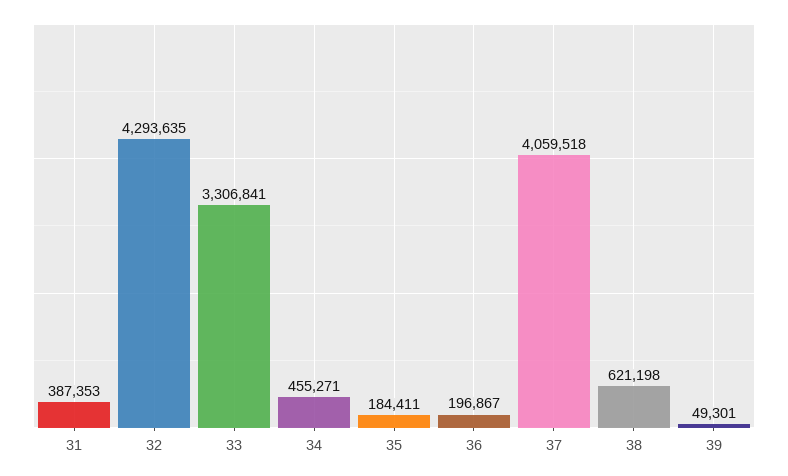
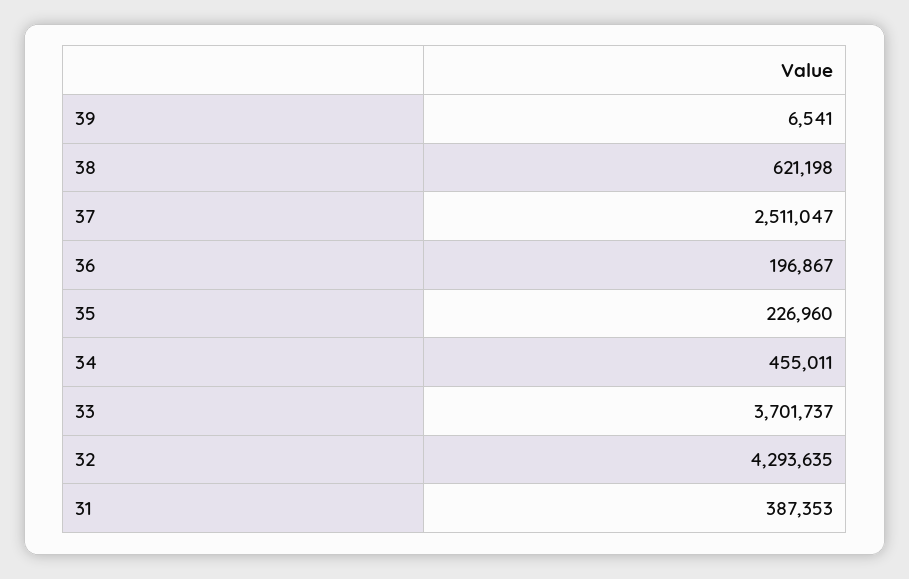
33: 3306841 -> 3701737
34: 455271 -> 455011
35: 184411 -> 226960
37: 4059518 -> 2511047
39: 49301 -> 6541

